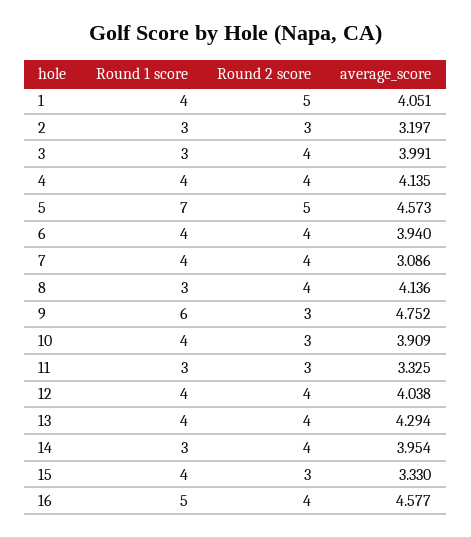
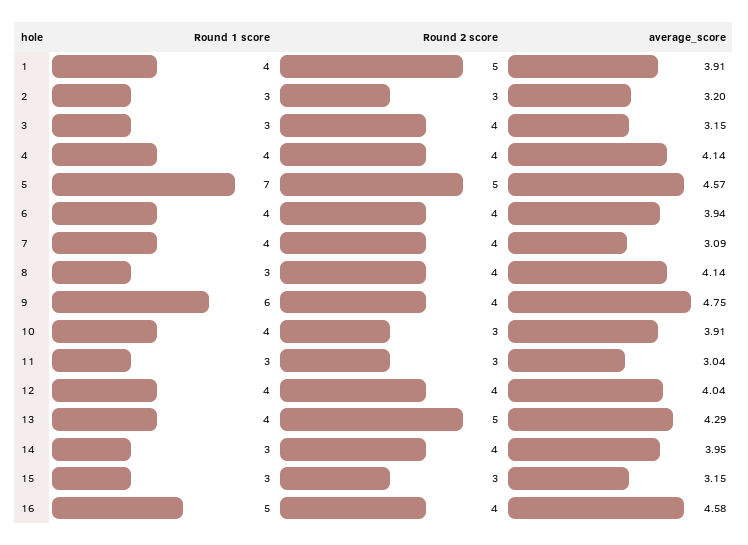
average_score, 1: 4.051 -> 3.91
average_score, 3: 3.991 -> 3.15
Round 2 score, 9: 3 -> 4
average_score, 11: 3.325 -> 3.04
Round 2 score, 13: 4 -> 5
Round 1 score, 15: 4 -> 3
average_score, 15: 3.33 -> 3.15

